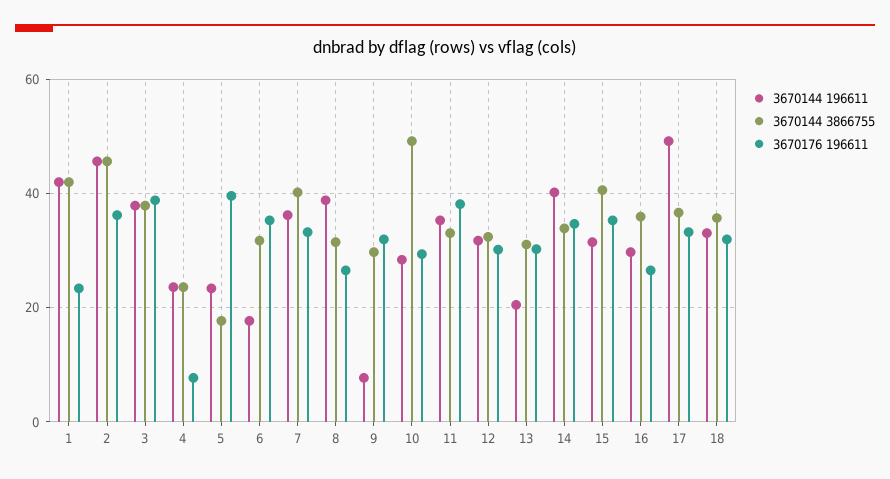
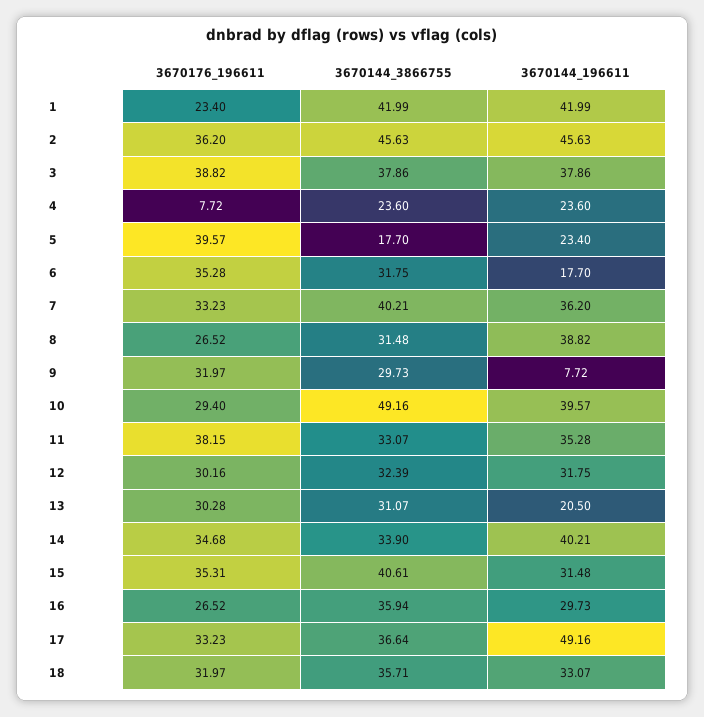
3670144 196611, 10: 28 -> 39.57

